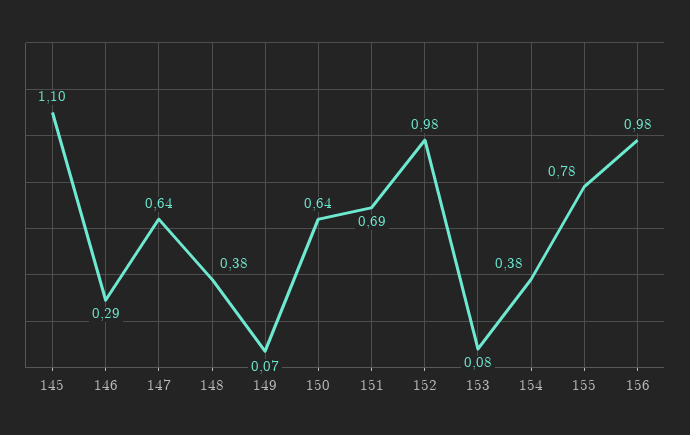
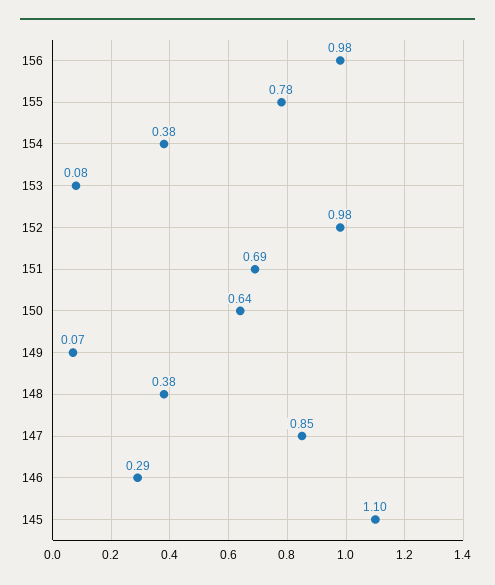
147: 0.64 -> 0.85

